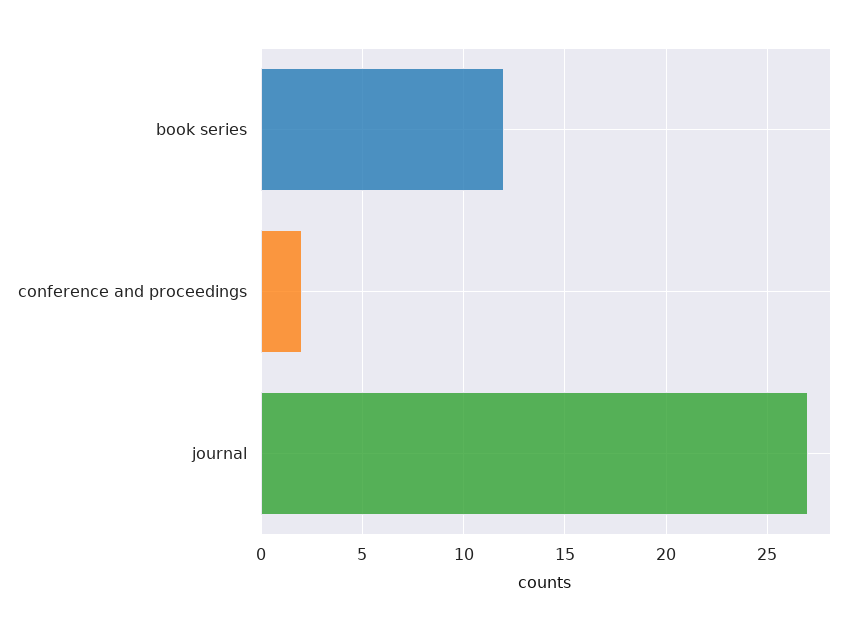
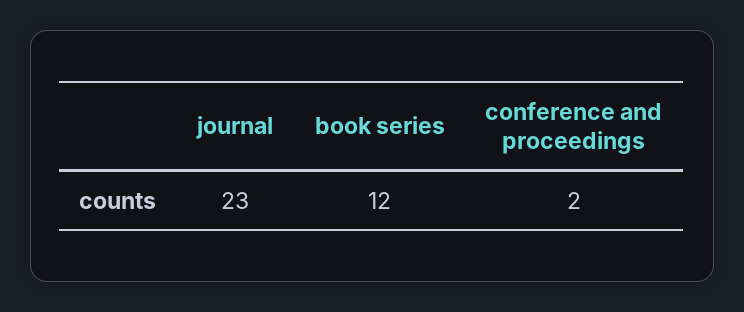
journal: 27 -> 23

